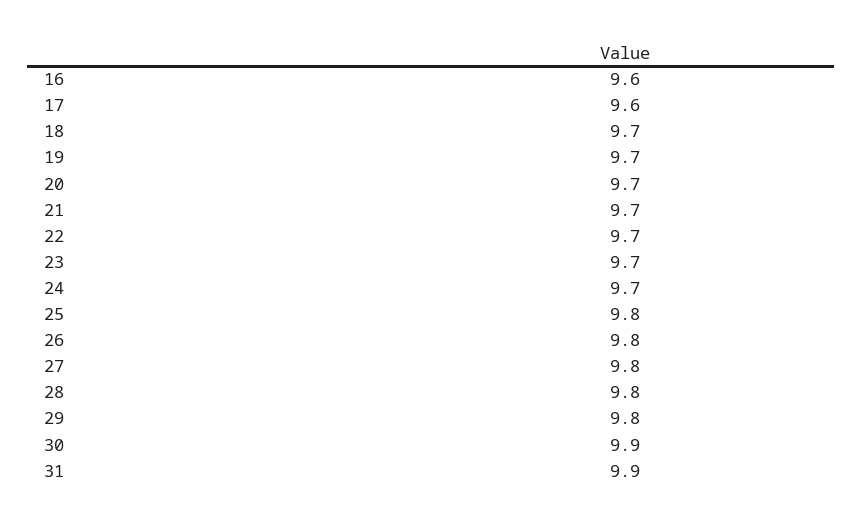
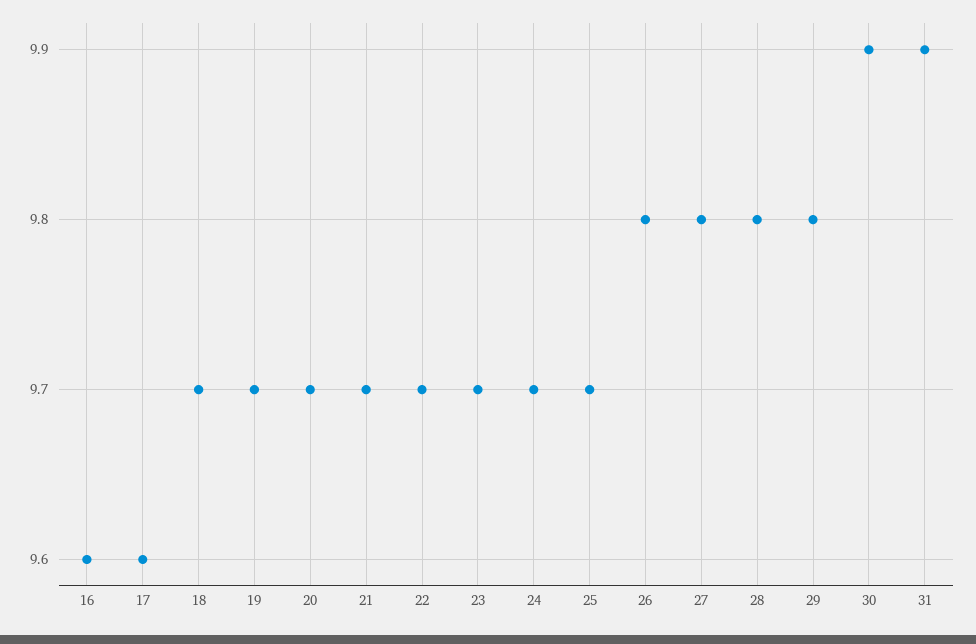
25: 9.8 -> 9.7

